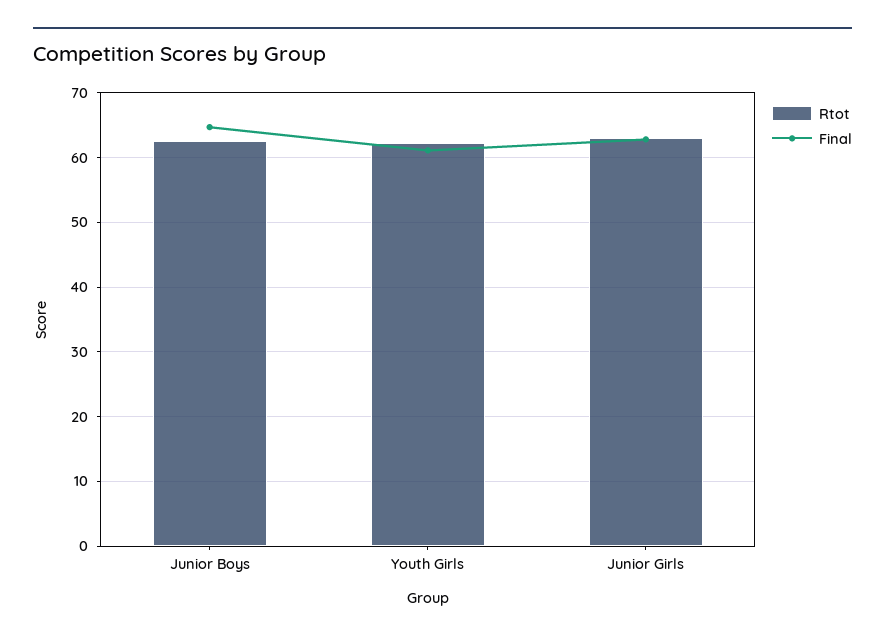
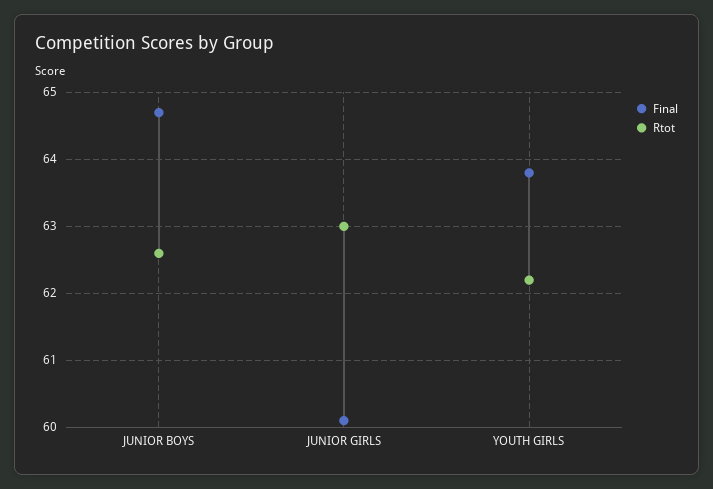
Final, Youth Girls: 61 -> 63.8
Final, Junior Girls: 63 -> 60.1

